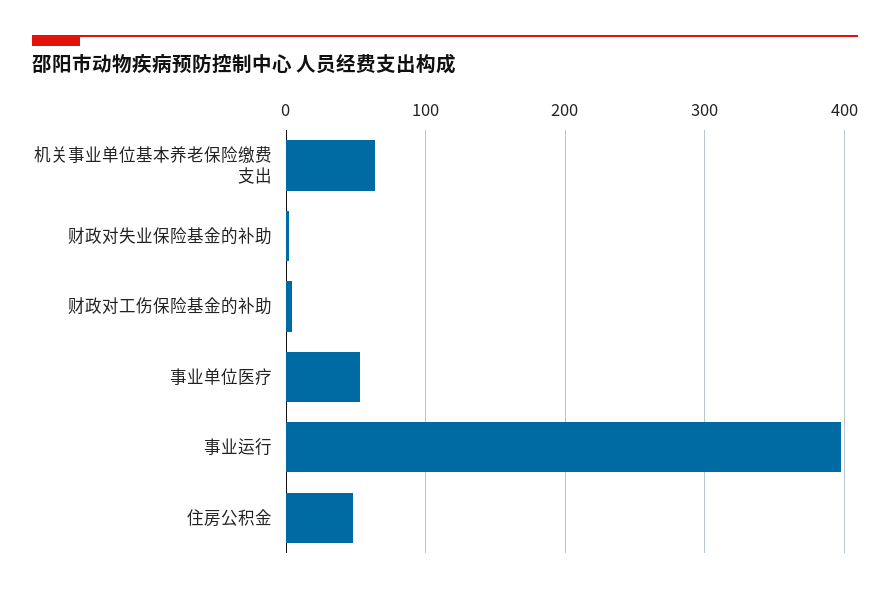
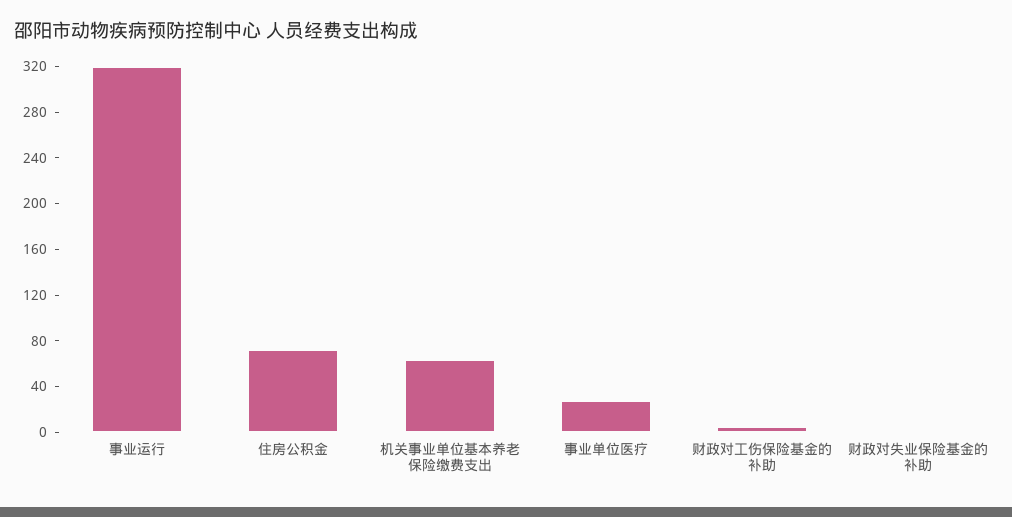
事业单位医疗: 50 -> 30
事业运行: 400 -> 320
住房公积金: 50 -> 70

